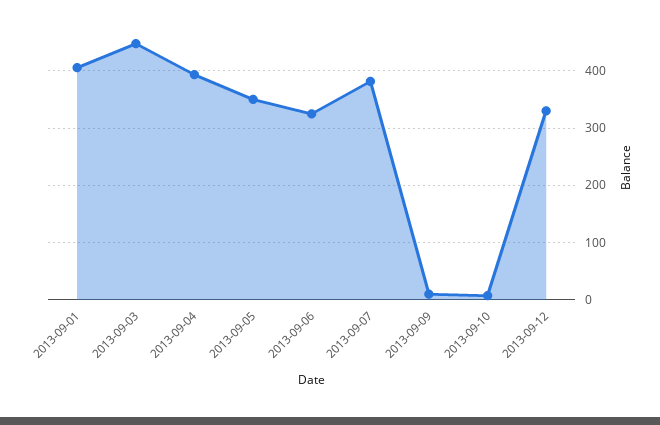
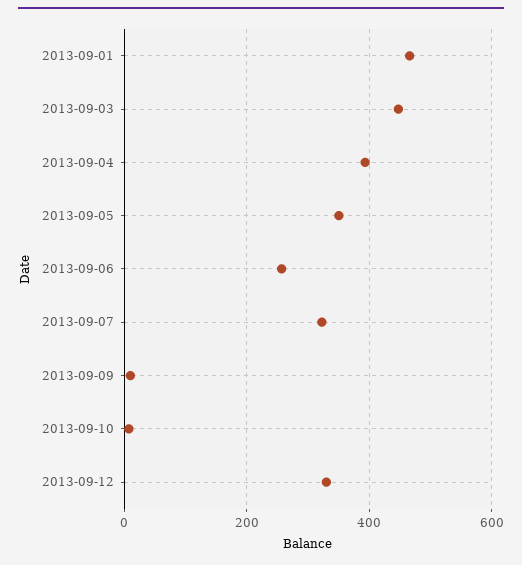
2013-09-01: 400 -> 460
2013-09-06: 320 -> 260
2013-09-07: 380 -> 320

